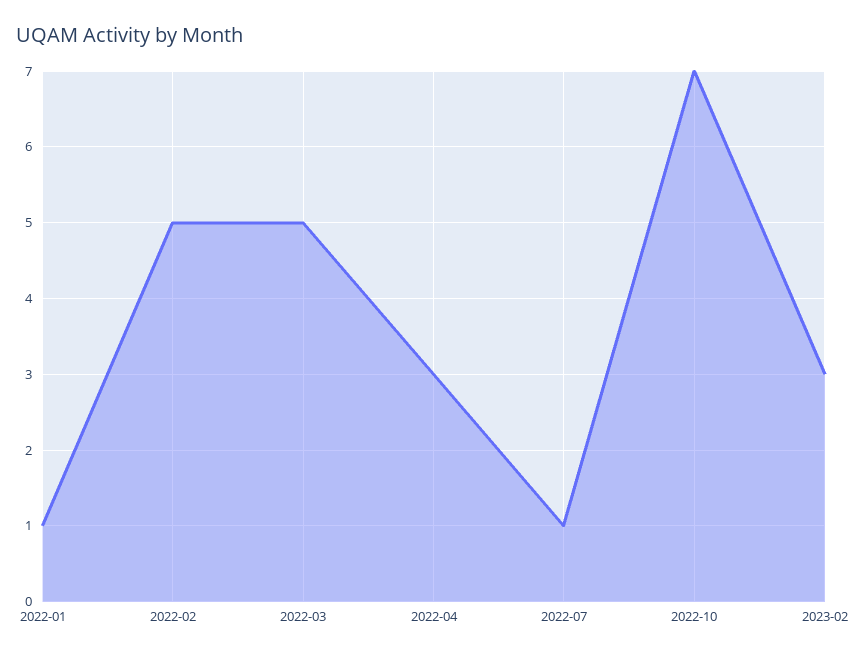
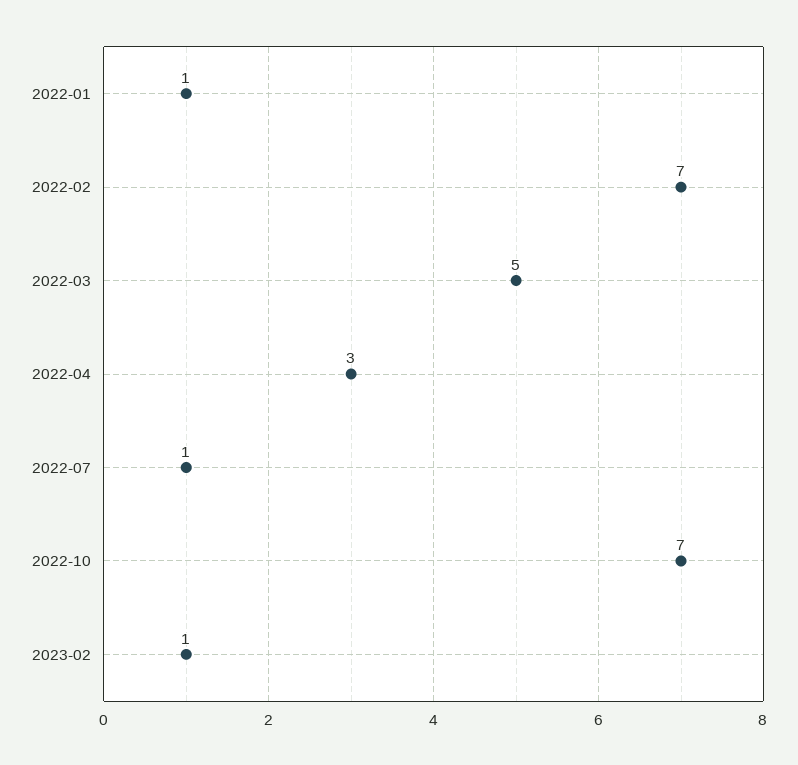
2022-02: 5 -> 7
2023-02: 3 -> 1

